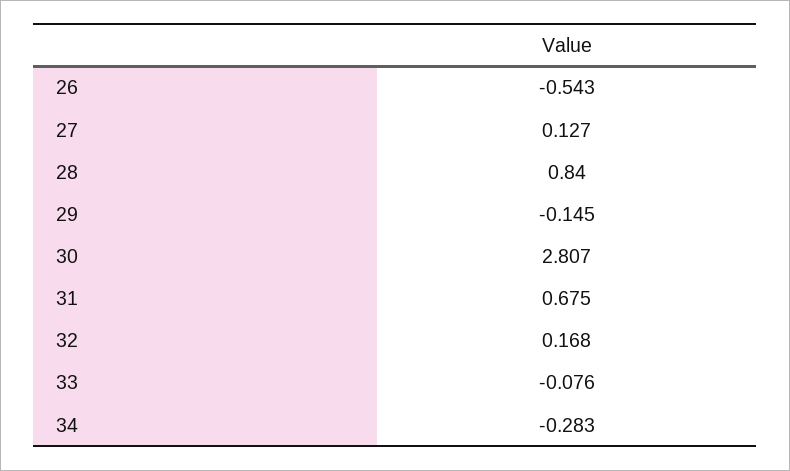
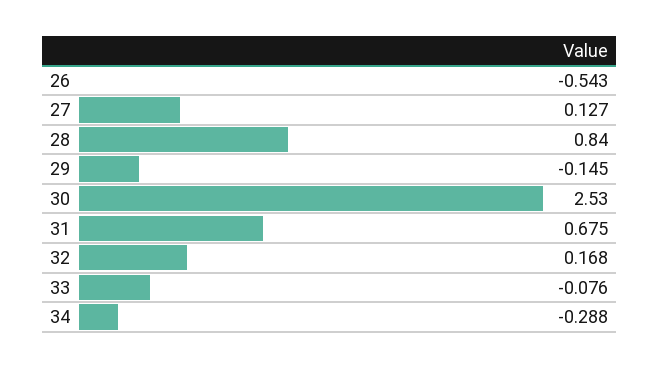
30: 2.807 -> 2.53
34: -0.283 -> -0.288

